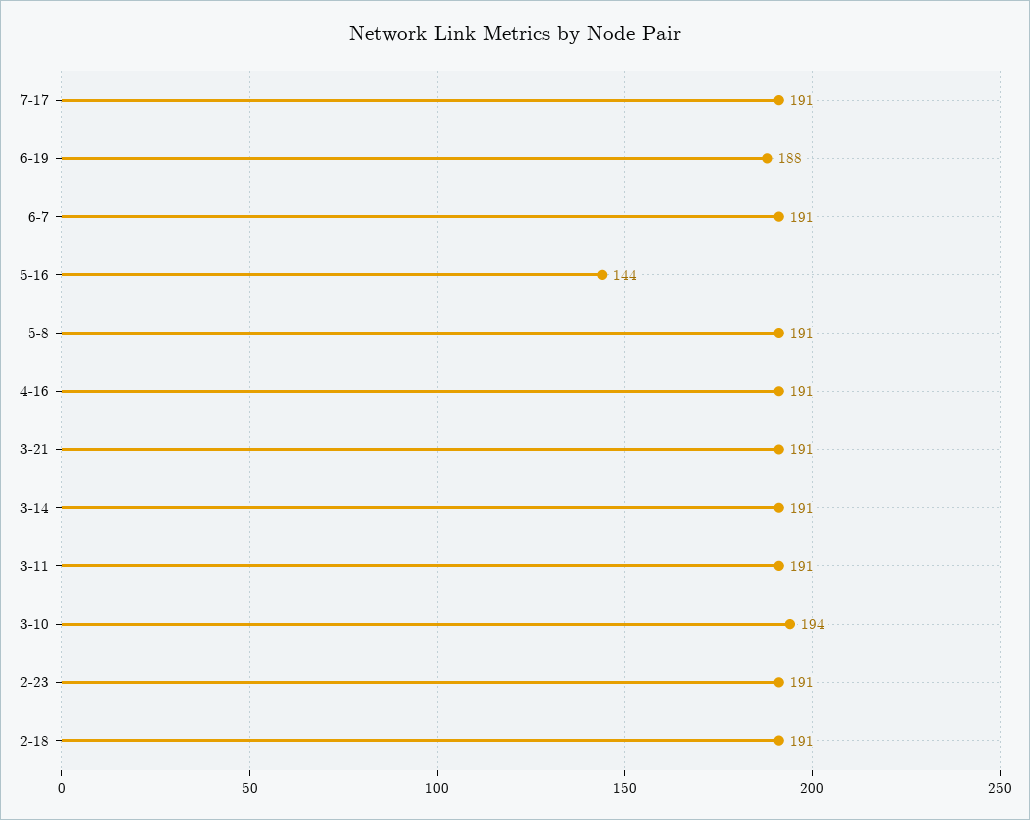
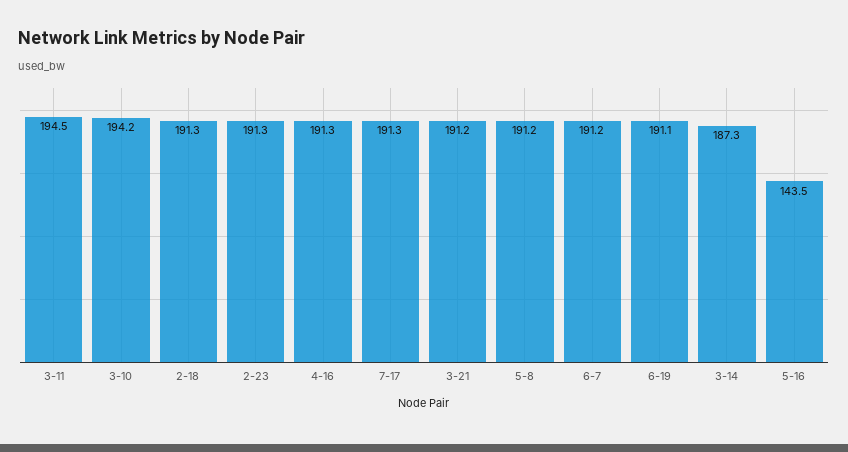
6-19: 188 -> 191.1
3-14: 191 -> 187.3
3-11: 191 -> 194.5

